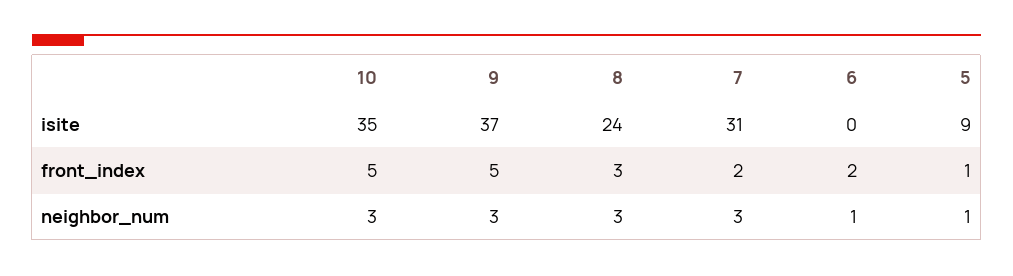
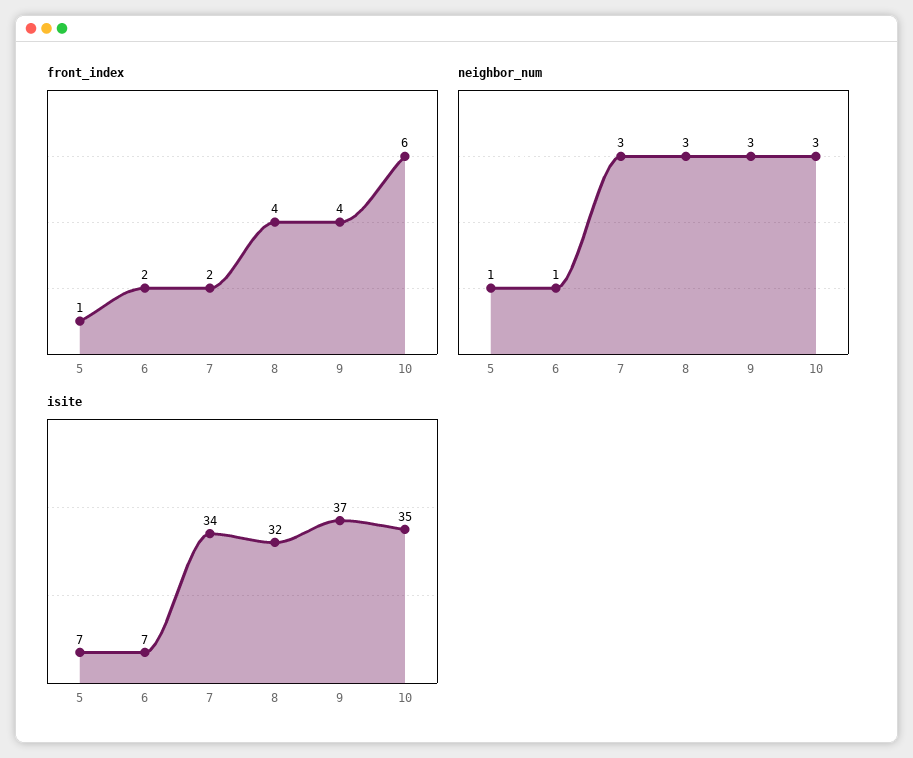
isite, 8: 24 -> 32
isite, 7: 31 -> 34
isite, 6: 0 -> 7
isite, 5: 9 -> 7
front_index, 10: 5 -> 6
front_index, 9: 5 -> 4
front_index, 8: 3 -> 4

